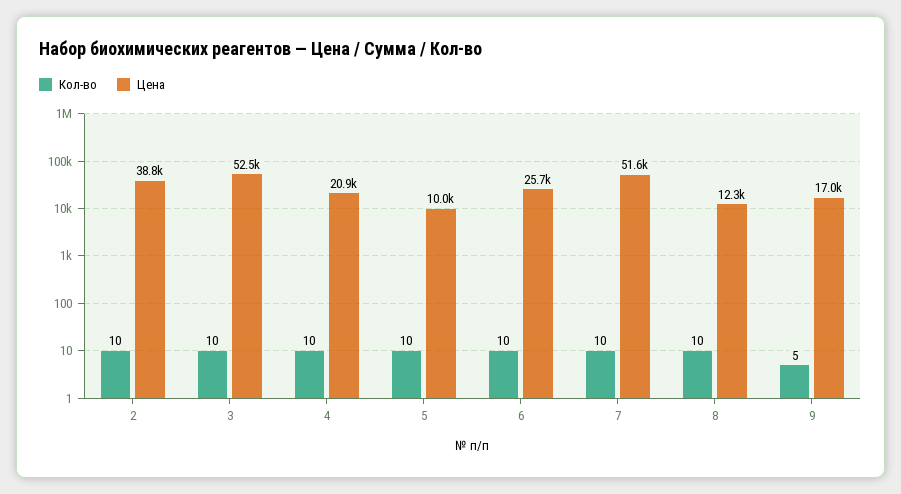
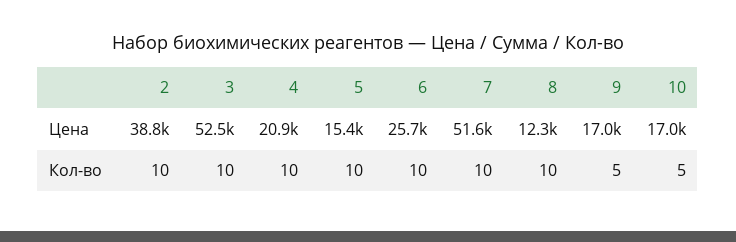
Цена, 5: 10000 -> 15400
Цена, 10: none -> 17000
Кол-во, 10: none -> 5

